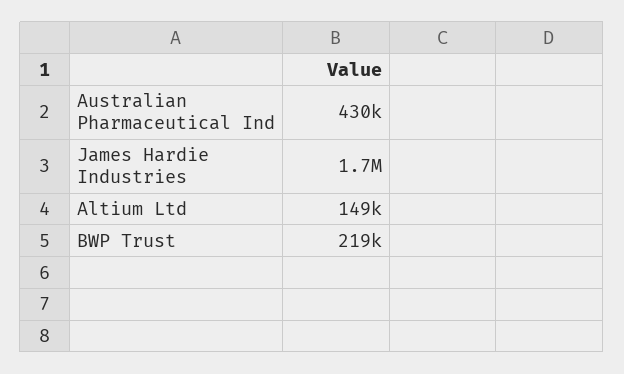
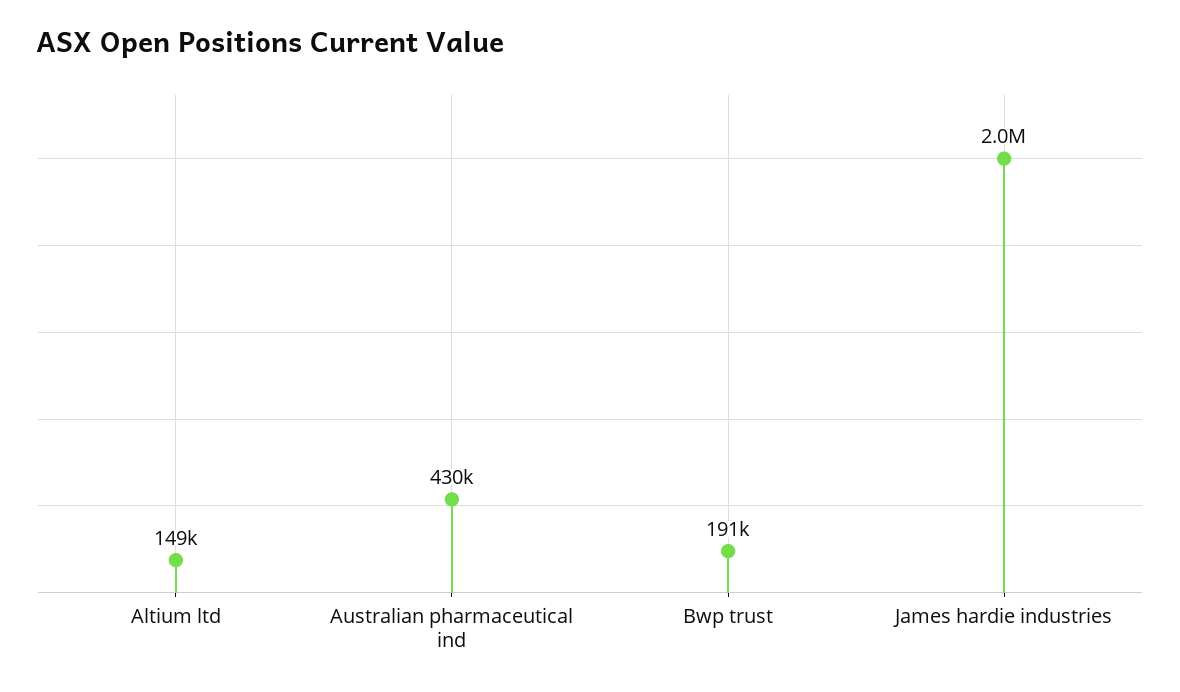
James Hardie Industries: 1700000 -> 2000000
BWP Trust: 219000 -> 191000

